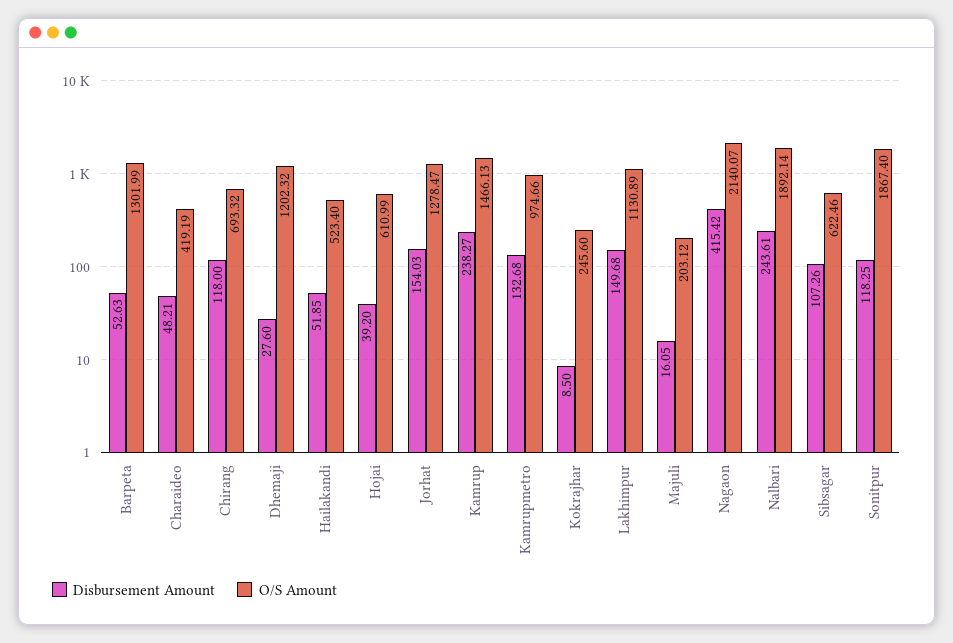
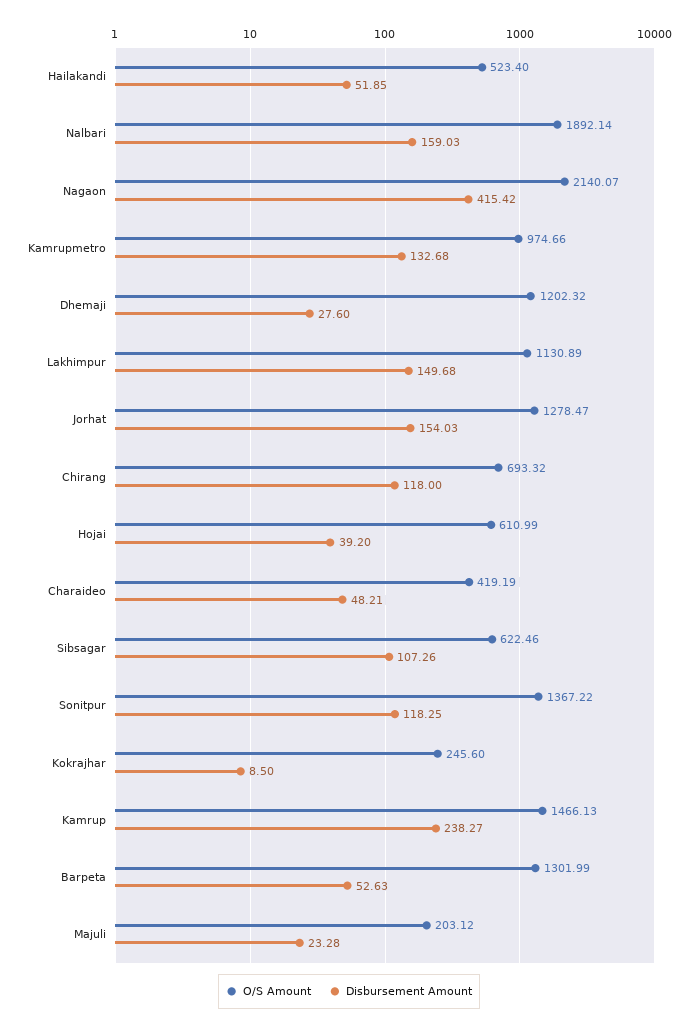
Disbursement Amount, Majuli: 16.05 -> 23.28
Disbursement Amount, Nalbari: 243.61 -> 159.03
O/S Amount, Sonitpur: 1867.4 -> 1367.22

